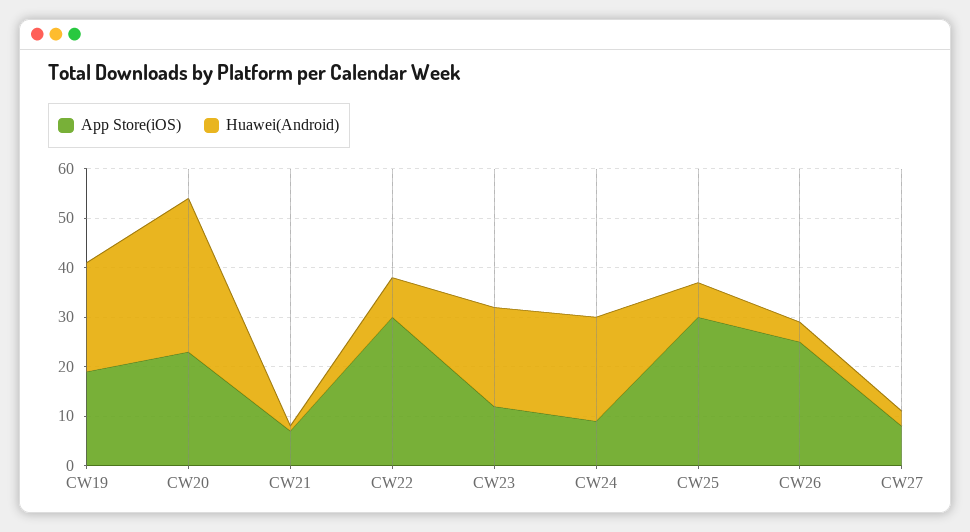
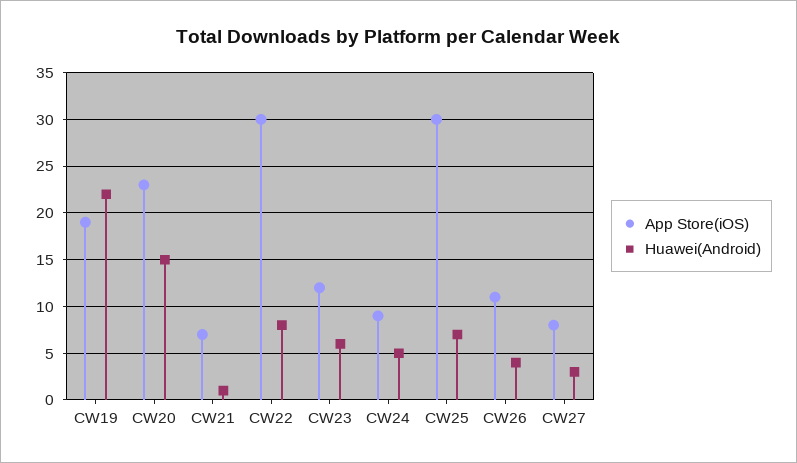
Huawei(Android), CW20: 30 -> 15
Huawei(Android), CW23: 20 -> 6
Huawei(Android), CW24: 20 -> 5
App Store(iOS), CW26: 25 -> 11

